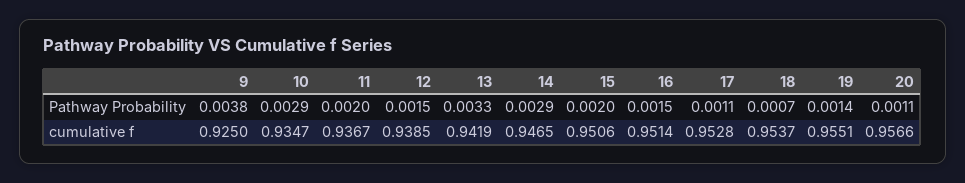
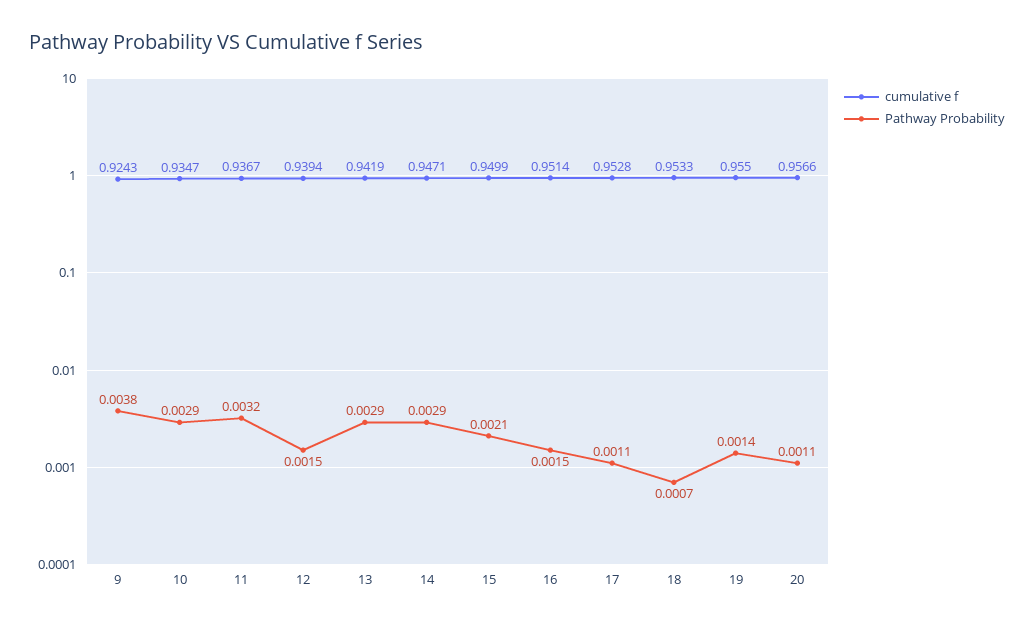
Pathway Probability, 11: 0.002 -> 0.0032
Pathway Probability, 13: 0.0033 -> 0.0029
Pathway Probability, 15: 0.002 -> 0.0021
cumulative f, 9: 0.925 -> 0.9243
cumulative f, 12: 0.9385 -> 0.9394
cumulative f, 14: 0.9465 -> 0.9471
cumulative f, 15: 0.9506 -> 0.9499
cumulative f, 18: 0.9537 -> 0.9533
cumulative f, 19: 0.9551 -> 0.955

